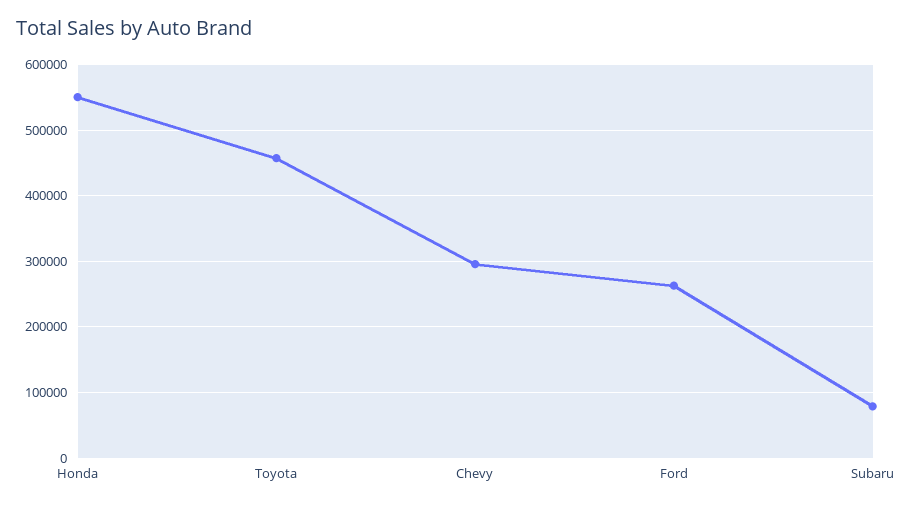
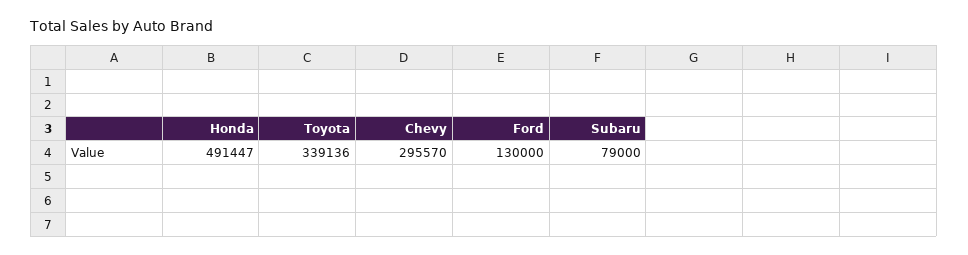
Honda: 550000 -> 491447
Toyota: 460000 -> 339136
Ford: 260000 -> 130000

